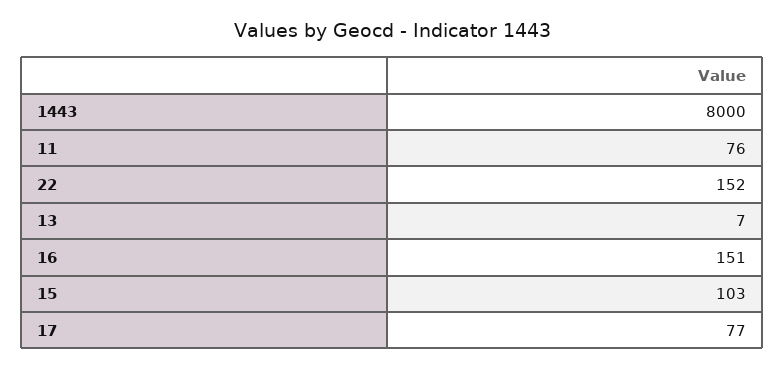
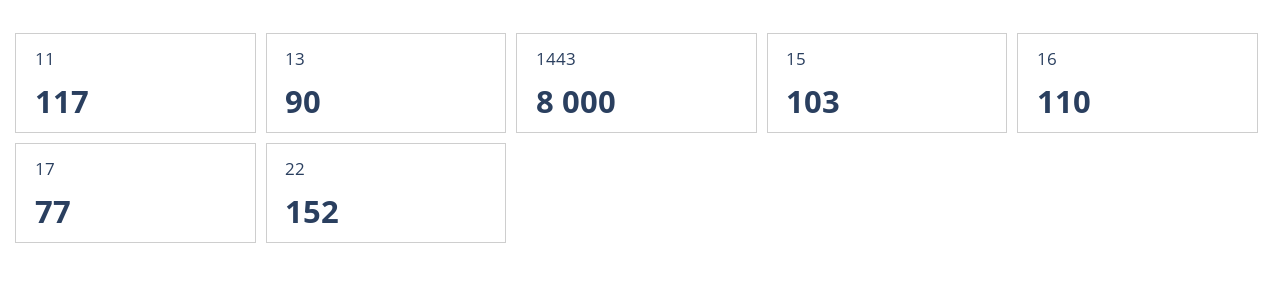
11: 76 -> 117
13: 7 -> 90
16: 151 -> 110

